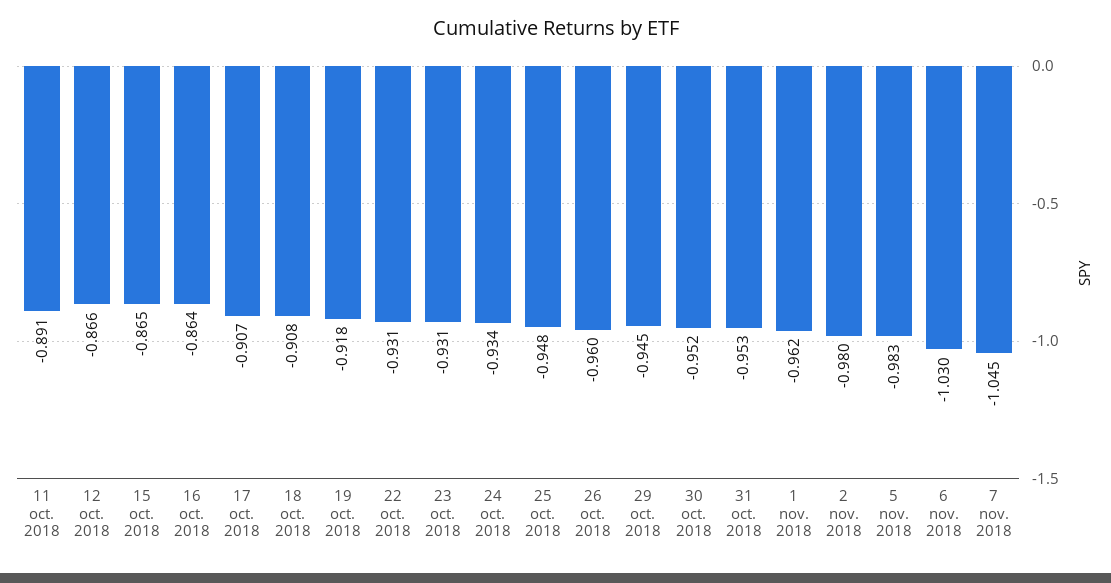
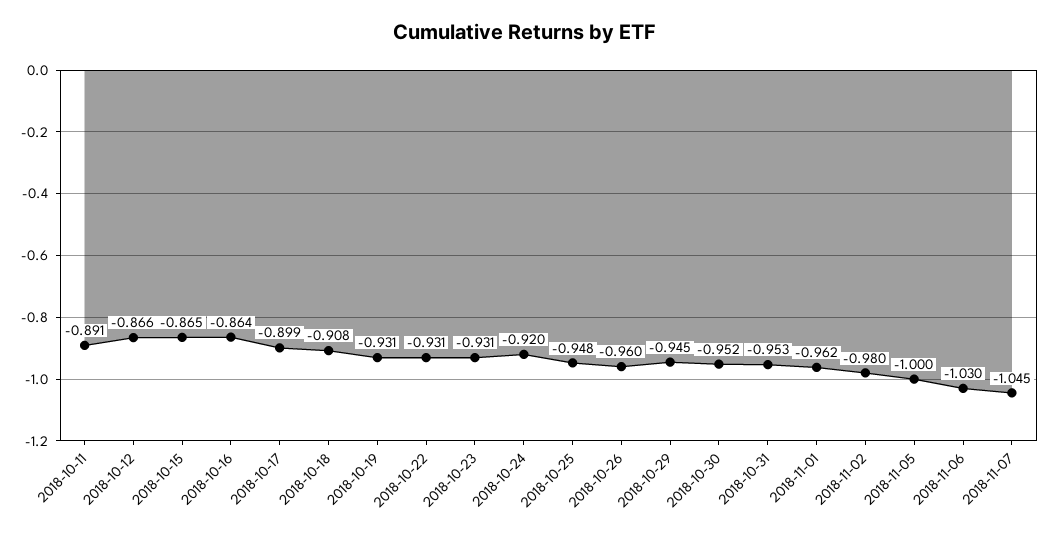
17 oct. 2018: -0.907 -> -0.899
19 oct. 2018: -0.918 -> -0.931
24 oct. 2018: -0.934 -> -0.92
5 nov. 2018: -0.983 -> -1

